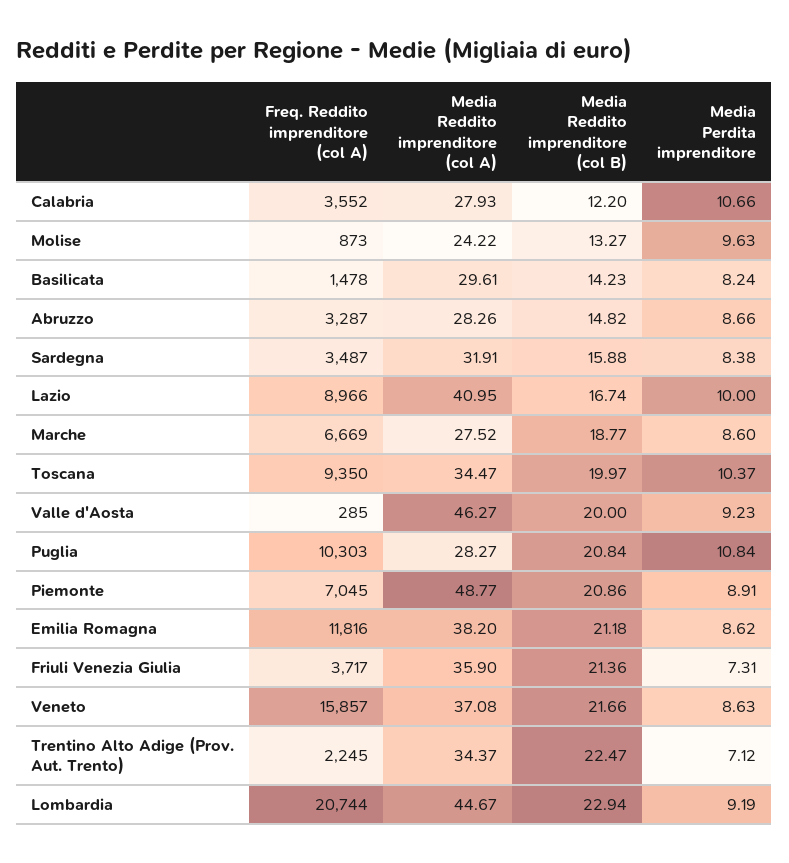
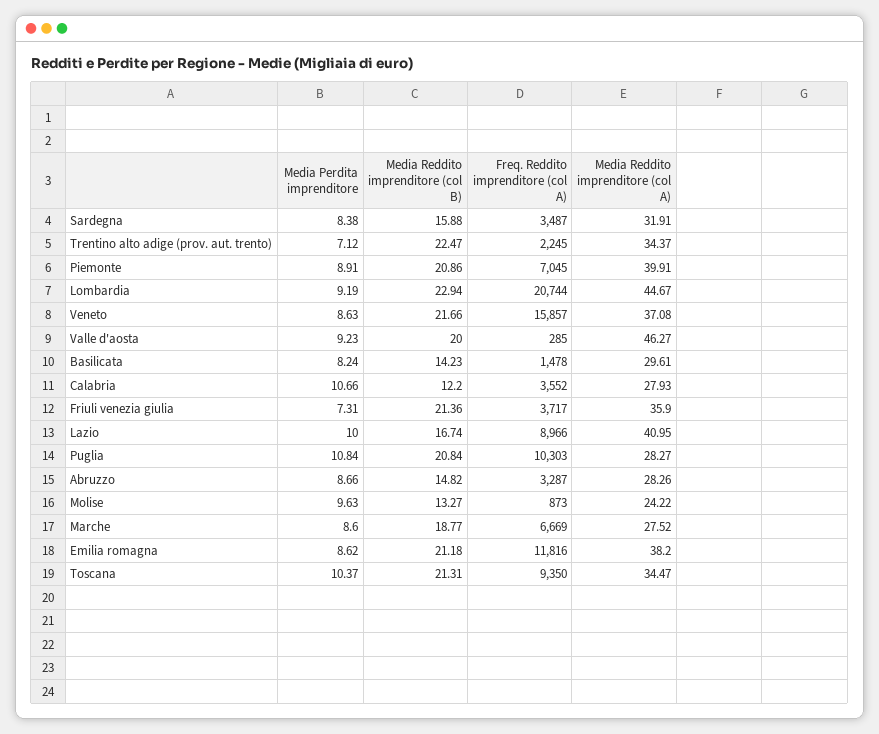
Media Reddito imprenditore (col B), Toscana: 19.97 -> 21.31
Media Reddito imprenditore (col A), Piemonte: 48.77 -> 39.91

